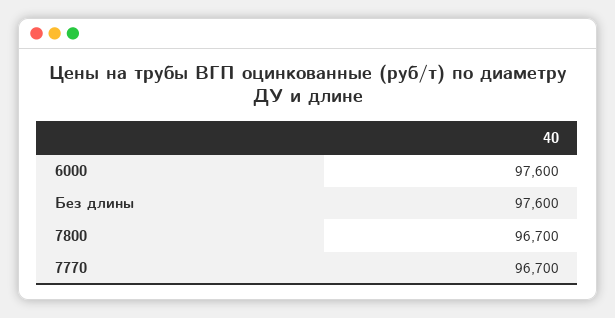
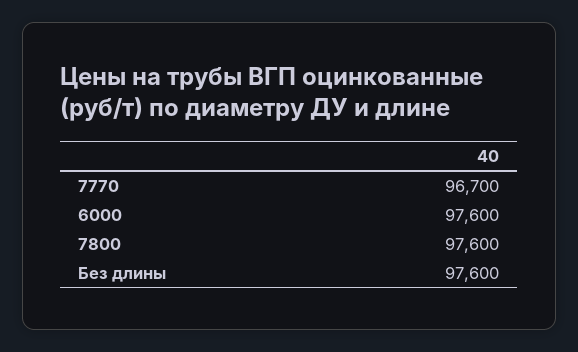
7800: 96700 -> 97600

